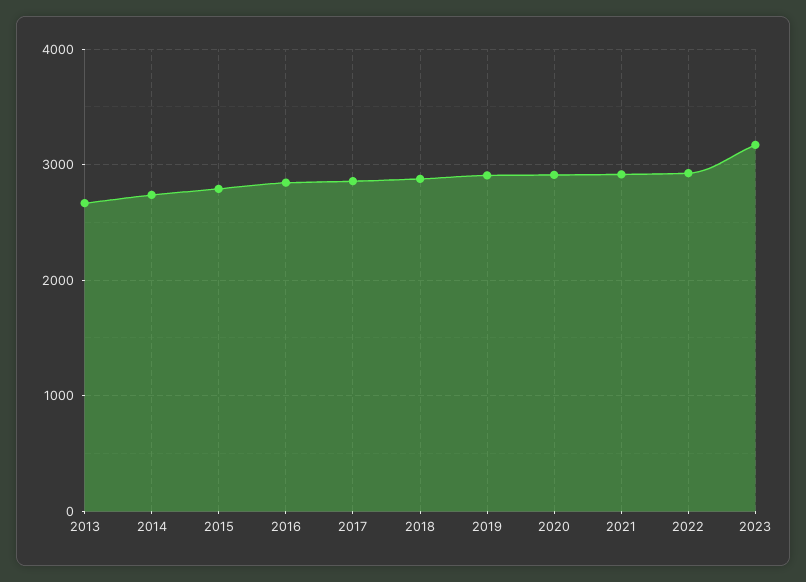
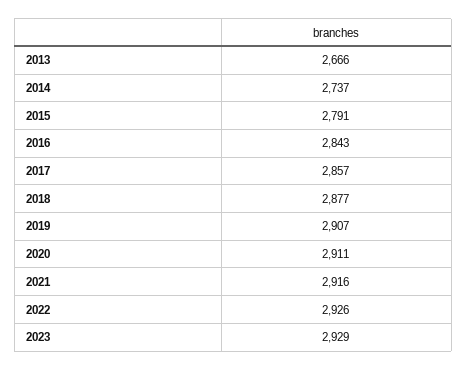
2023: 3200 -> 2929

